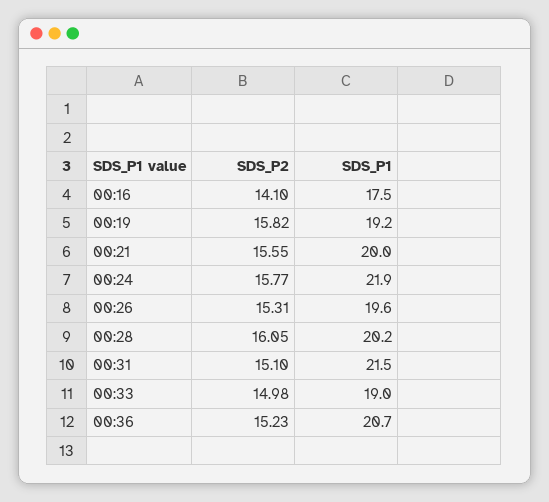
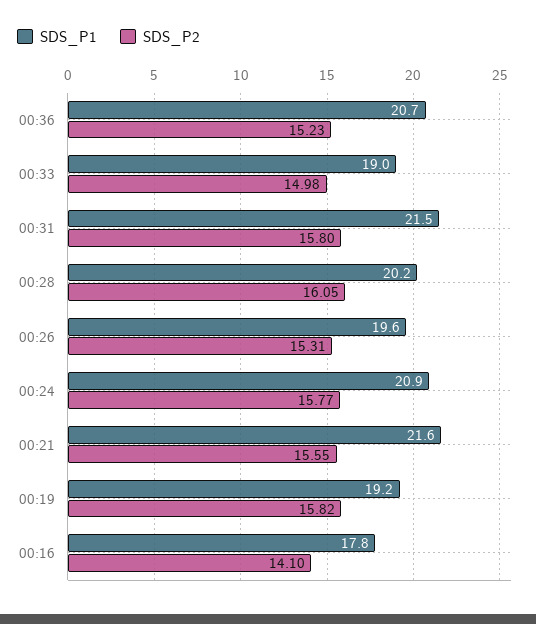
SDS_P1, 00:16: 17.5 -> 17.8
SDS_P1, 00:21: 20 -> 21.6
SDS_P1, 00:24: 21.9 -> 20.9
SDS_P2, 00:31: 15.1 -> 15.8

